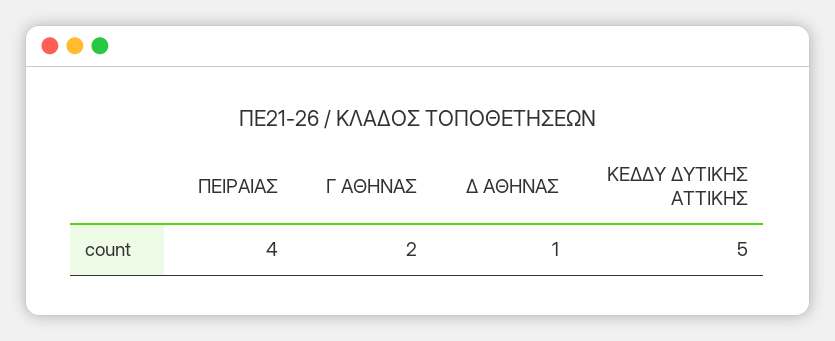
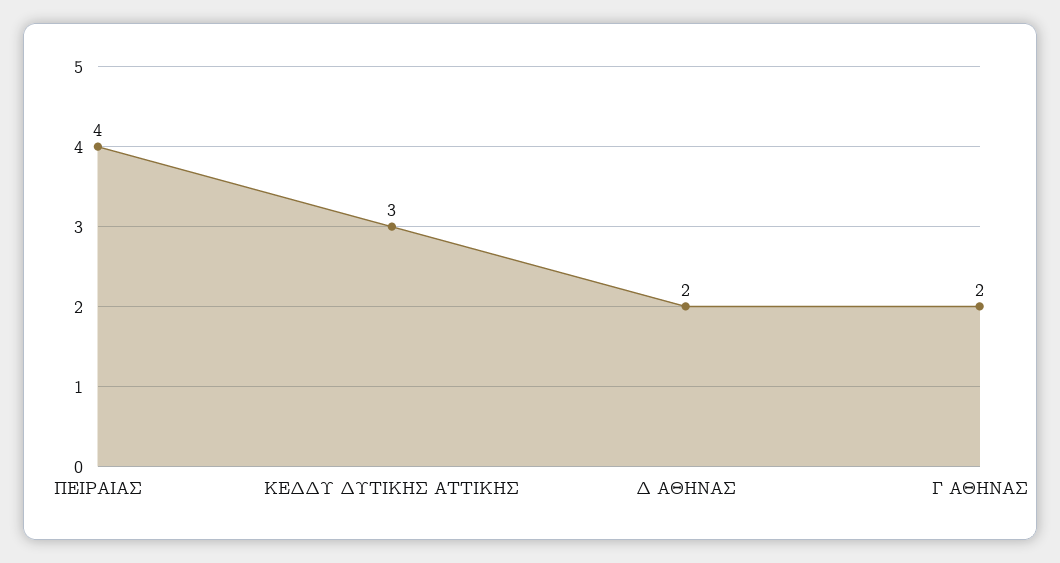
Δ ΑΘΗΝΑΣ: 1 -> 2
ΚΕΔΔΥ ΔΥΤΙΚΗΣ ΑΤΤΙΚΗΣ: 5 -> 3

